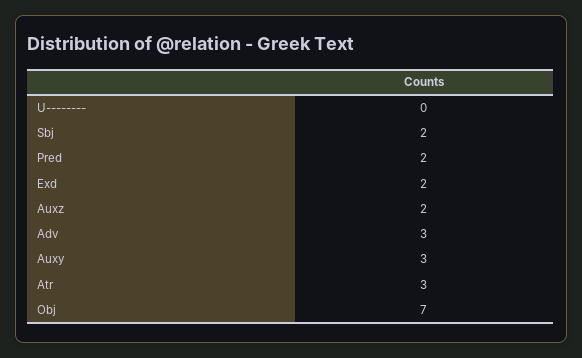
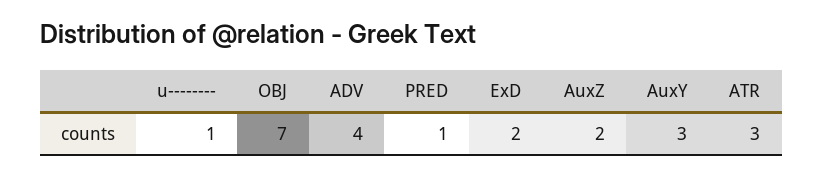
U--------: 0 -> 1
Sbj: 2 -> none
Pred: 2 -> 1
Adv: 3 -> 4

